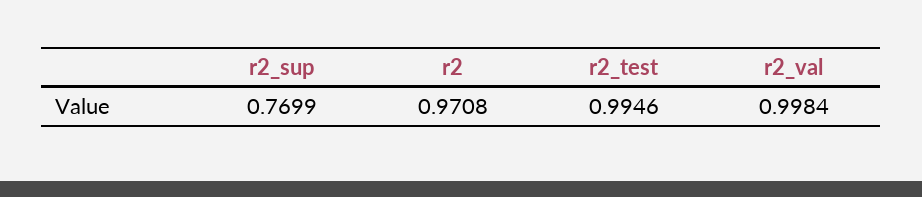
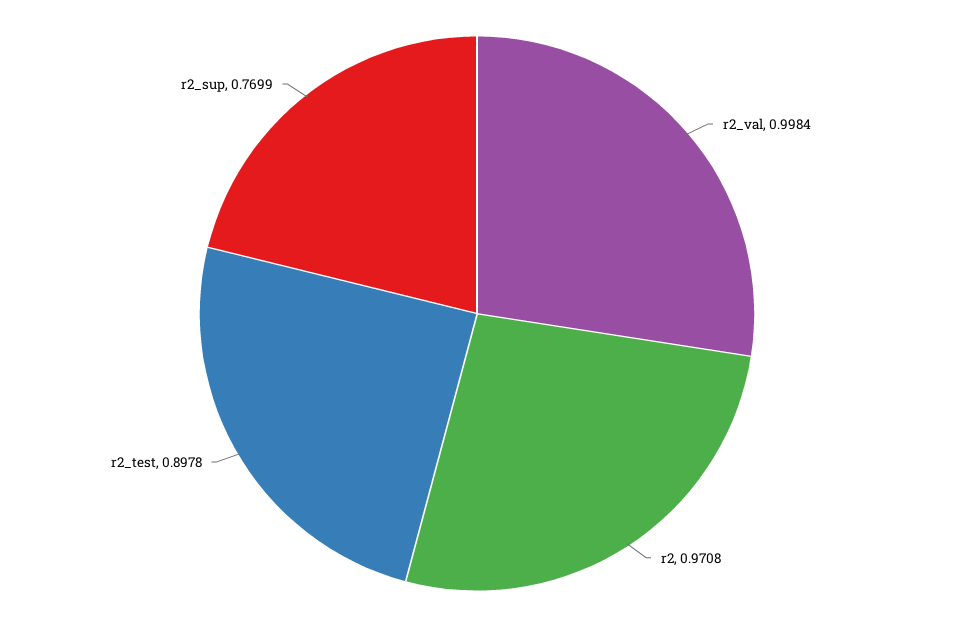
r2_test: 0.9946 -> 0.8978

